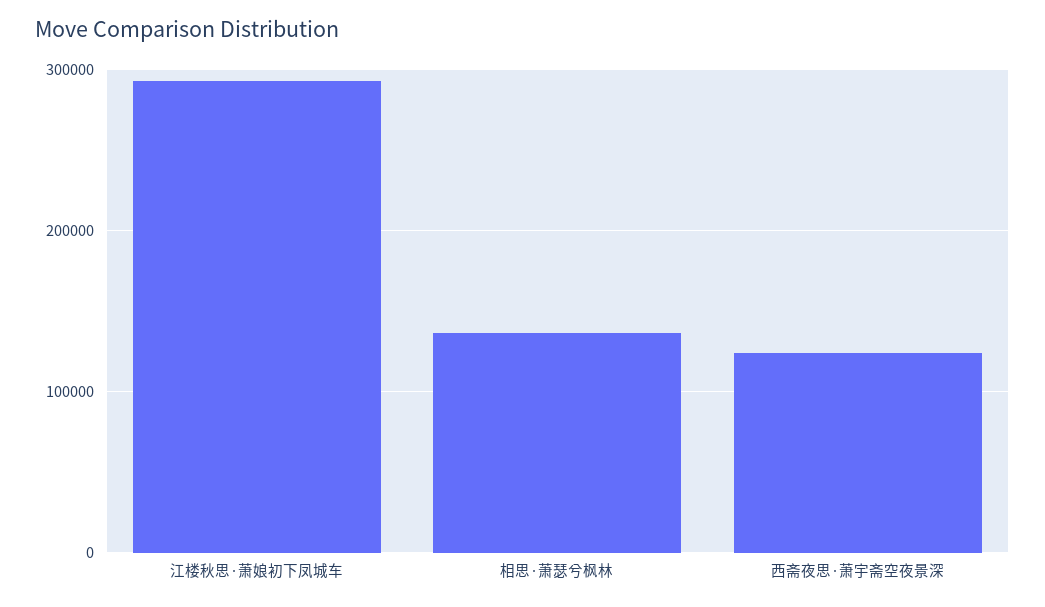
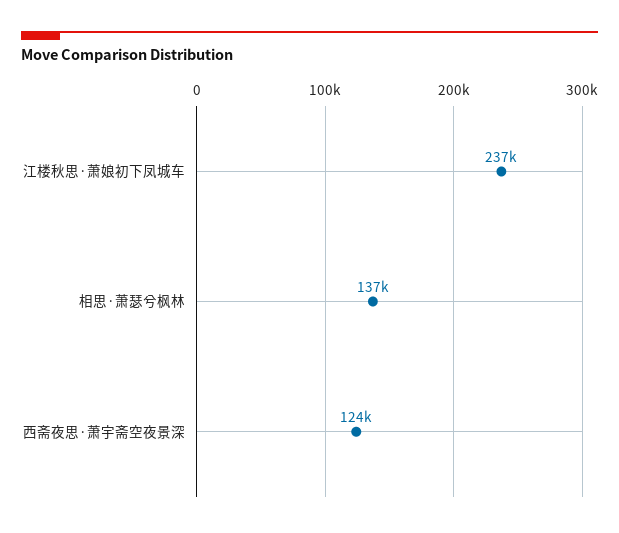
江楼秋思·萧娘初下凤城车: 290000 -> 237000

